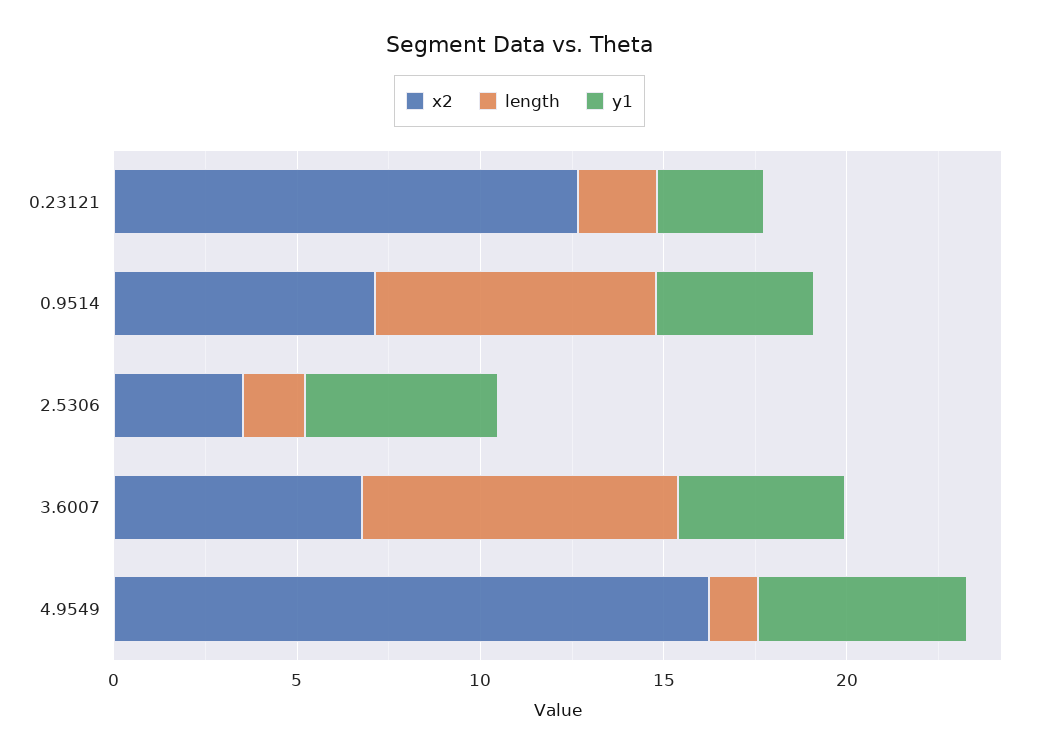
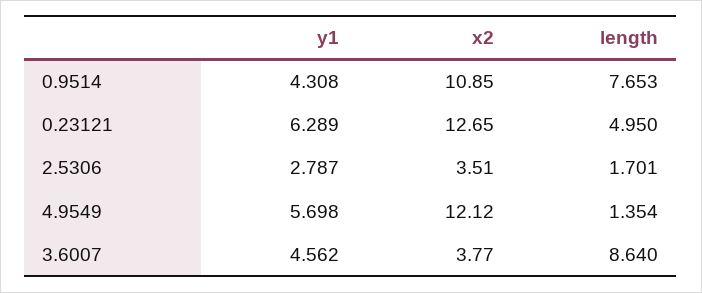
length, 0.23121: 2 -> 4.95
y1, 0.23121: 3 -> 6.289
x2, 0.9514: 7 -> 10.85
y1, 2.5306: 5 -> 2.787
x2, 3.6007: 7 -> 3.77
x2, 4.9549: 16 -> 12.12

